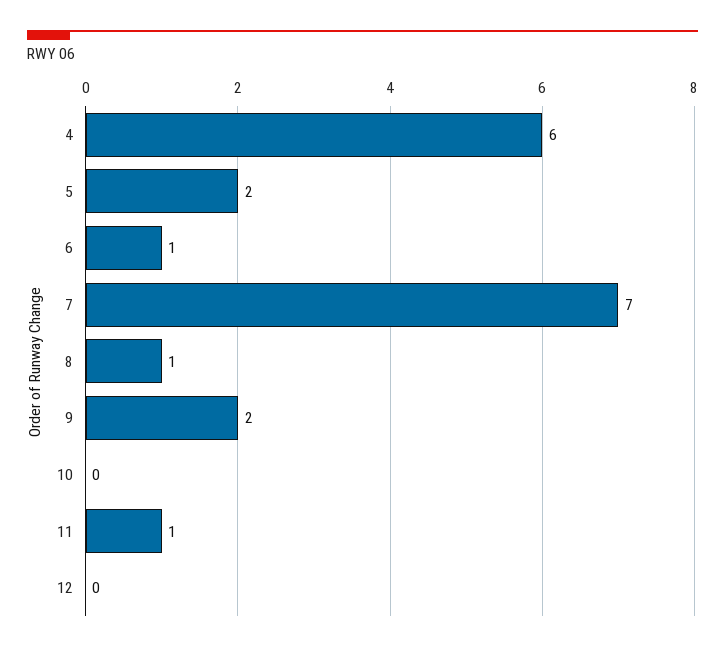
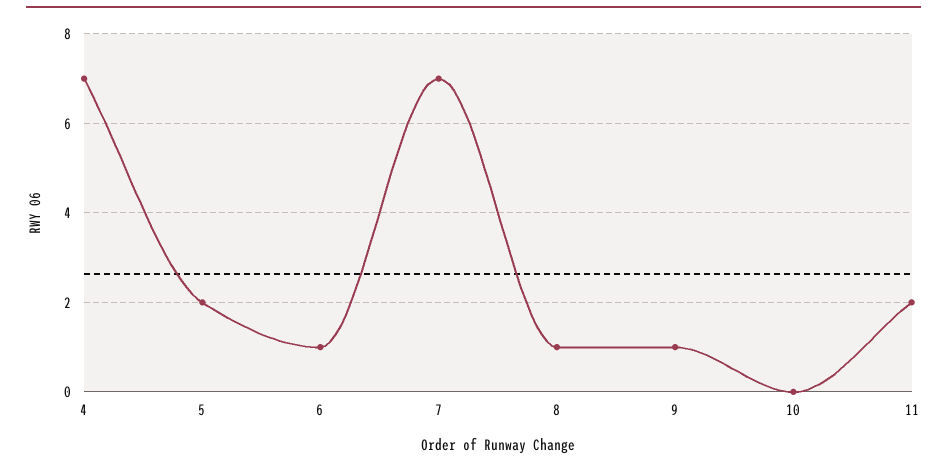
4: 6 -> 7
9: 2 -> 1
11: 1 -> 2
12: 0 -> none

